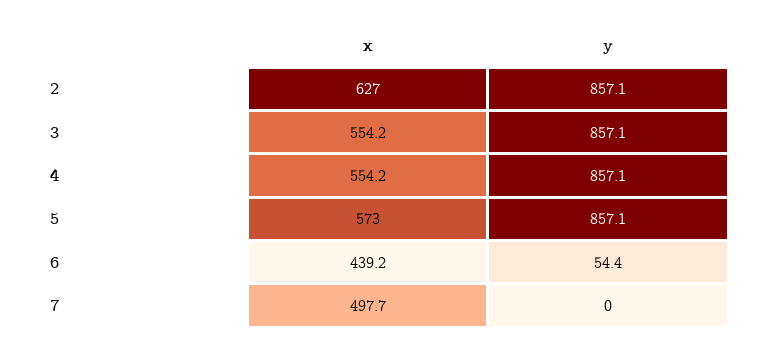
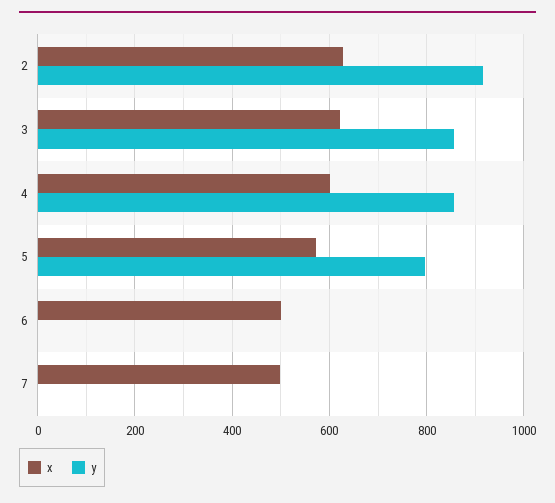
y, 2: 857.1 -> 920
x, 3: 554.2 -> 620
x, 4: 554.2 -> 600
y, 5: 857.1 -> 800
x, 6: 439.2 -> 500
y, 6: 54.4 -> 0

